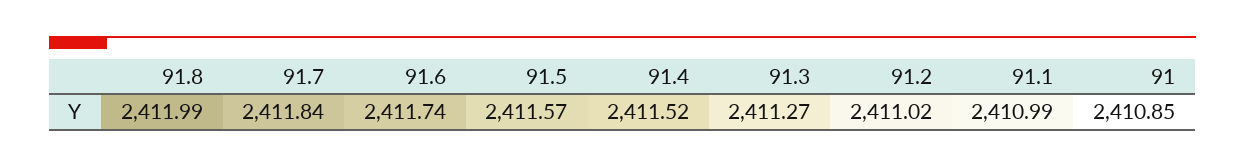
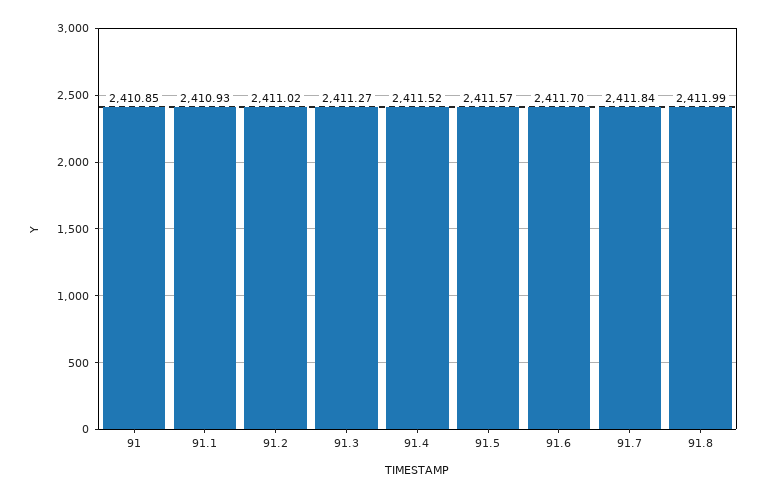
91.6: 2411.74 -> 2411.7
91.1: 2410.99 -> 2410.93

